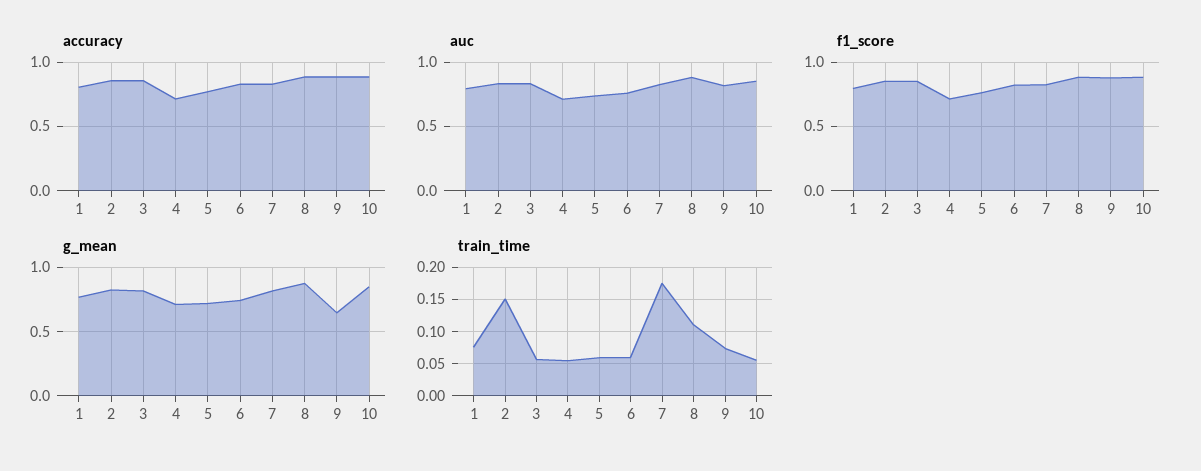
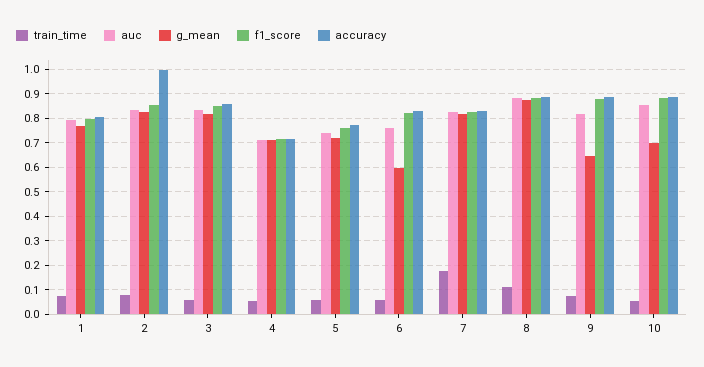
accuracy, 2: 0.85 -> 1
g_mean, 6: 0.75 -> 0.6
g_mean, 10: 0.85 -> 0.7
train_time, 2: 0.15 -> 0.075

